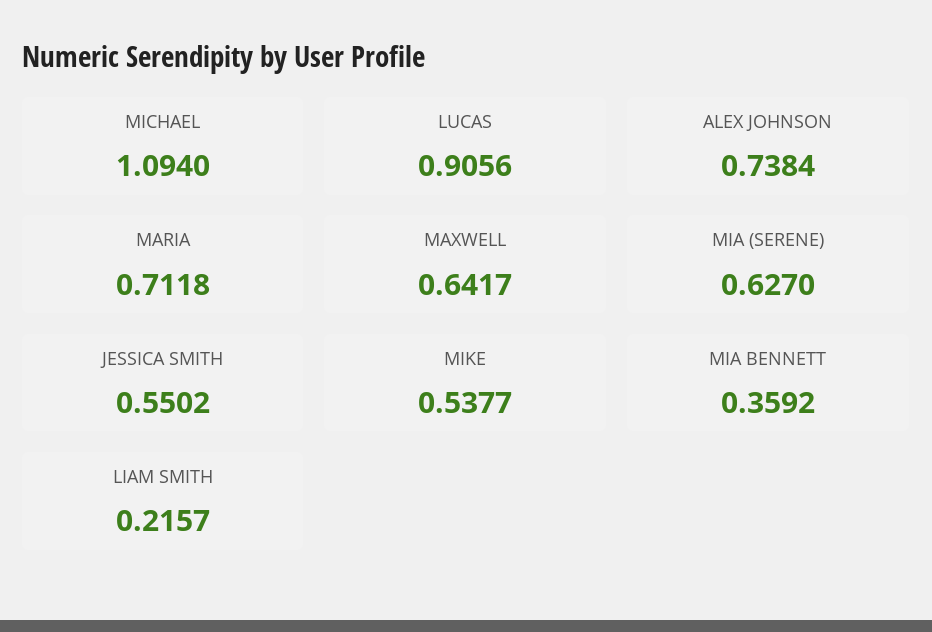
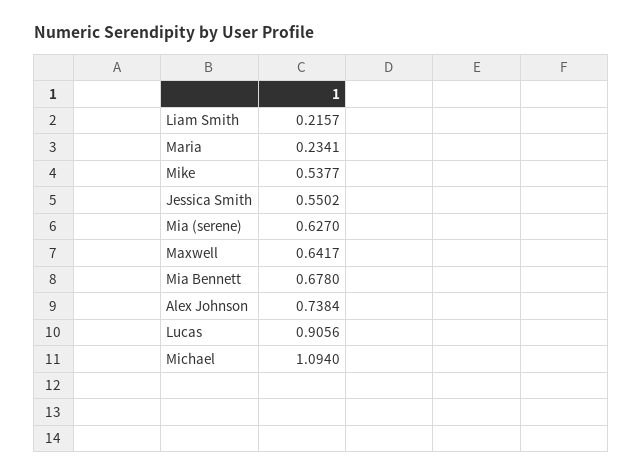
MARIA: 0.7118 -> 0.2341
MIA BENNETT: 0.3592 -> 0.678

